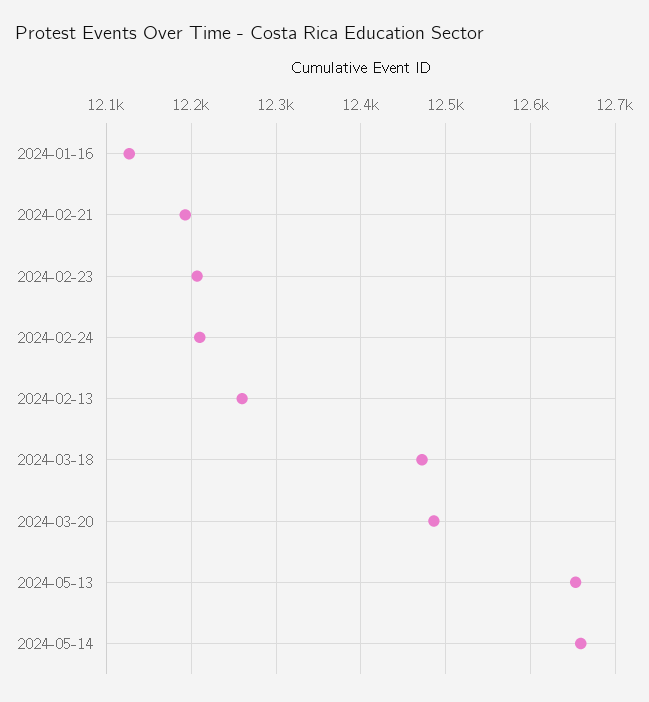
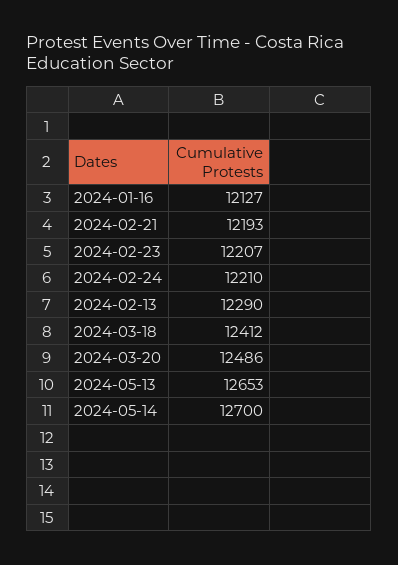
2024-02-13: 12260 -> 12290
2024-03-18: 12470 -> 12412
2024-05-14: 12660 -> 12700

